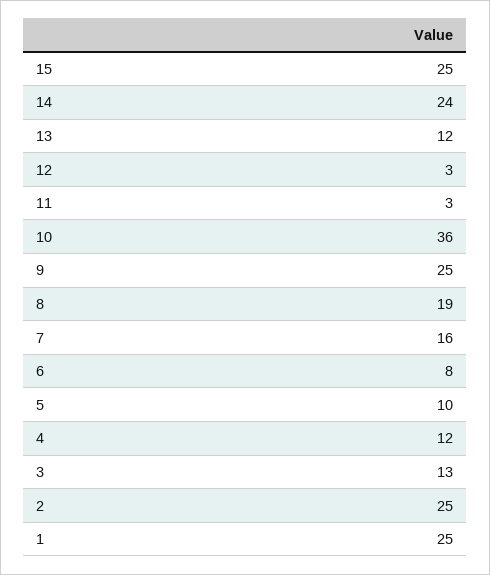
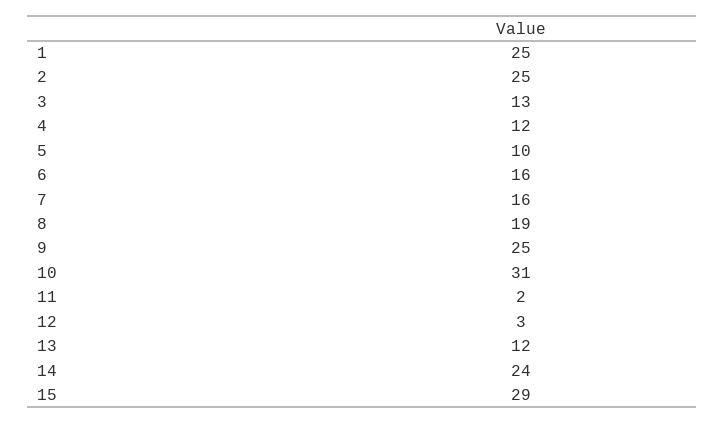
15: 25 -> 29
11: 3 -> 2
10: 36 -> 31
6: 8 -> 16

